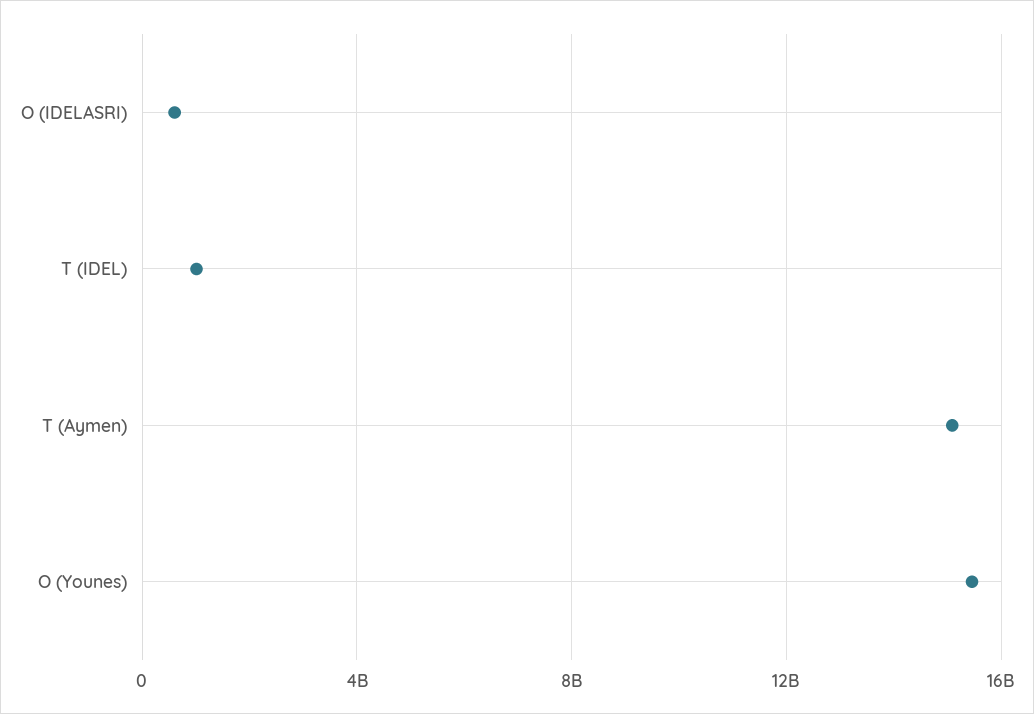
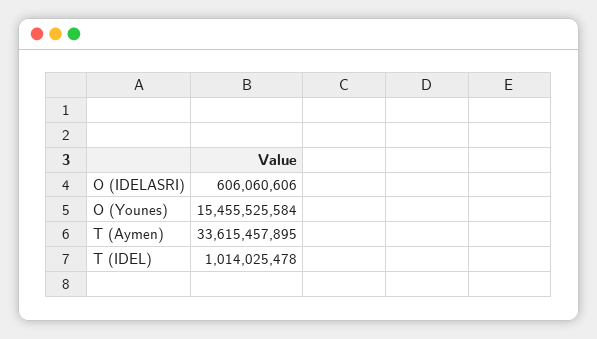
T (Aymen): 15000000000 -> 33615457895

